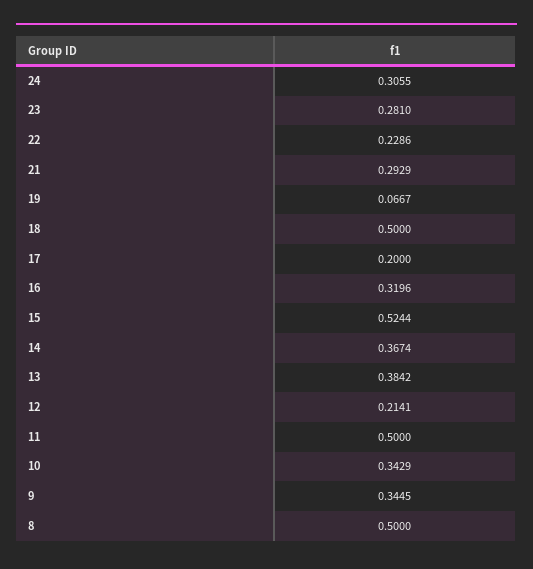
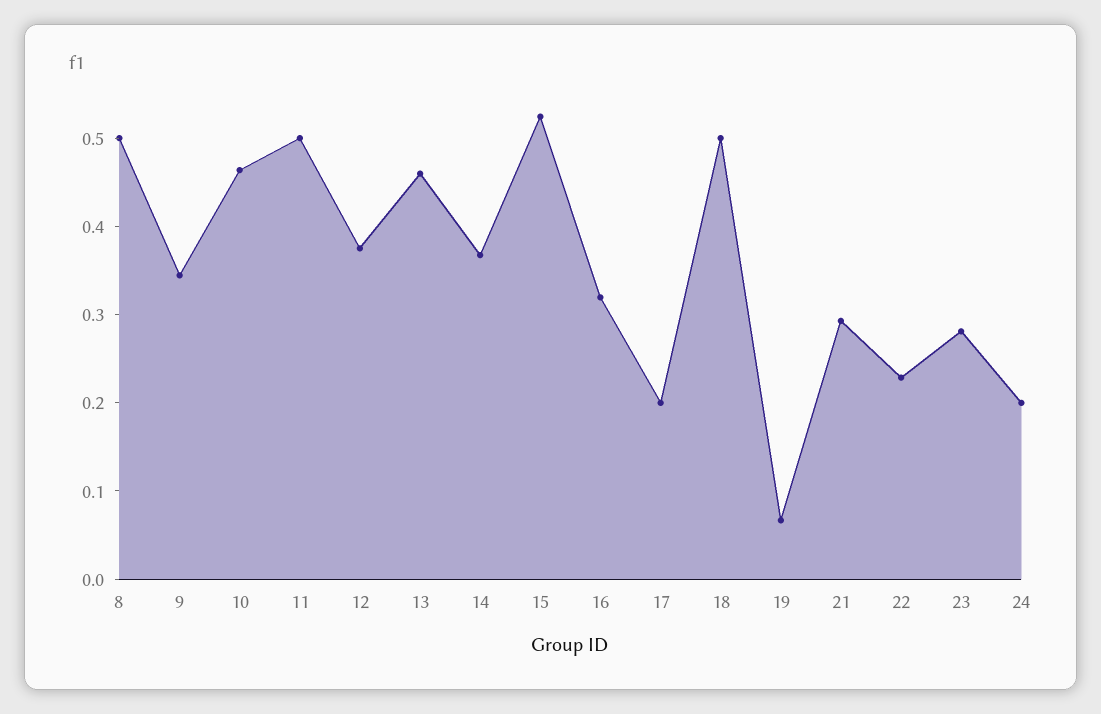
24: 0.3055 -> 0.2
13: 0.3842 -> 0.46
12: 0.2141 -> 0.38
10: 0.3429 -> 0.46

